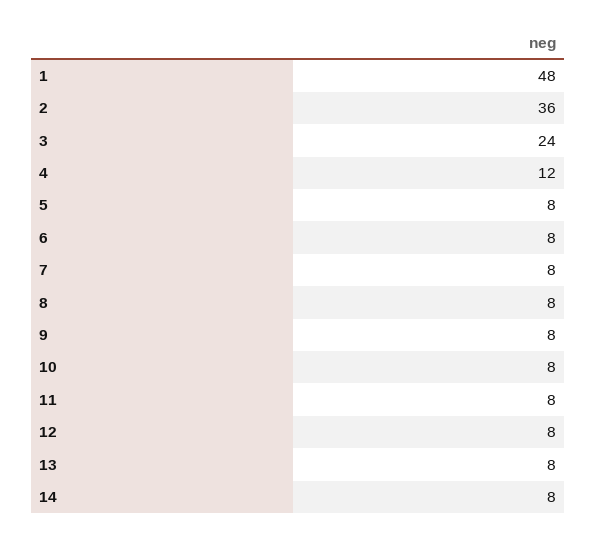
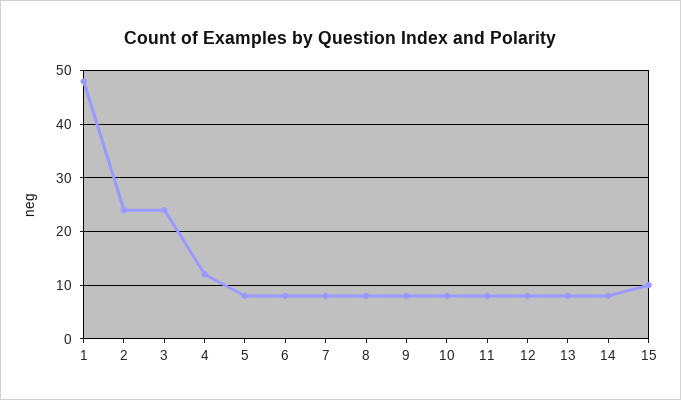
2: 36 -> 25
15: none -> 10

